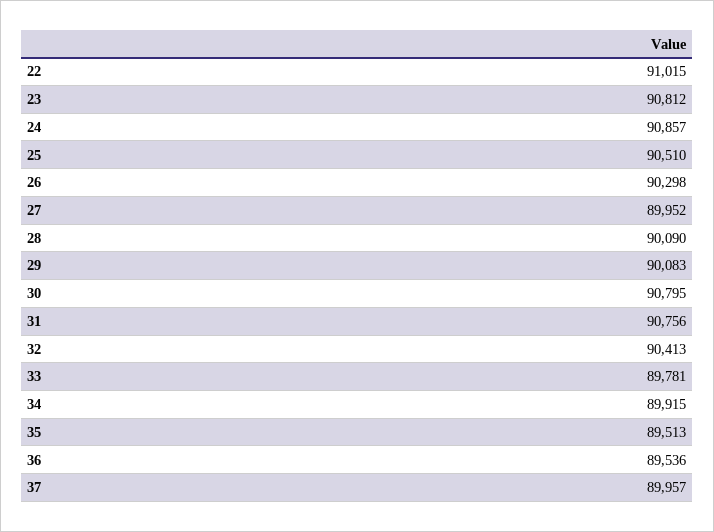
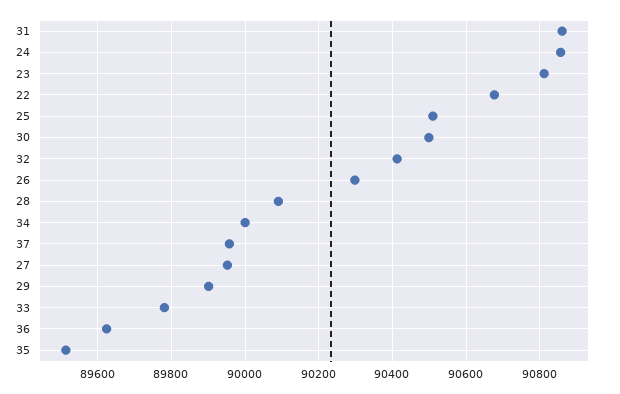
22: 91015 -> 90680
29: 90083 -> 89900
30: 90795 -> 90500
31: 90756 -> 90860
34: 89915 -> 90000
36: 89536 -> 89620

